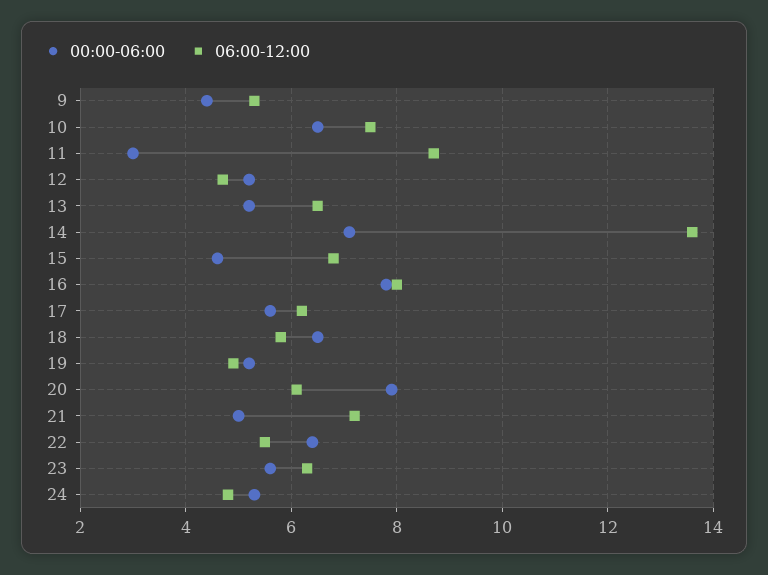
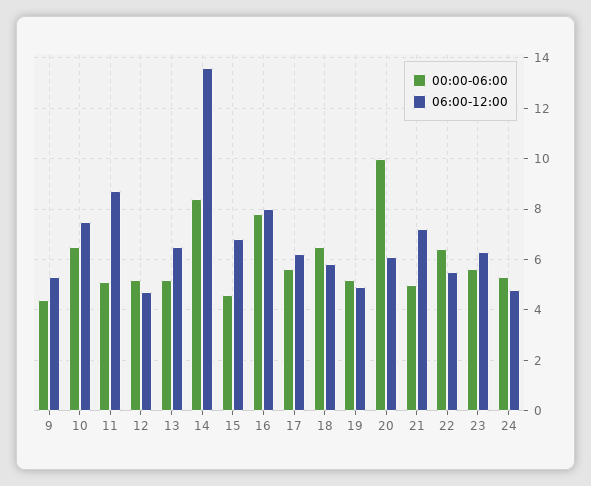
00:00-06:00, 11: 3 -> 5
00:00-06:00, 14: 7 -> 8.5
00:00-06:00, 20: 8 -> 10

